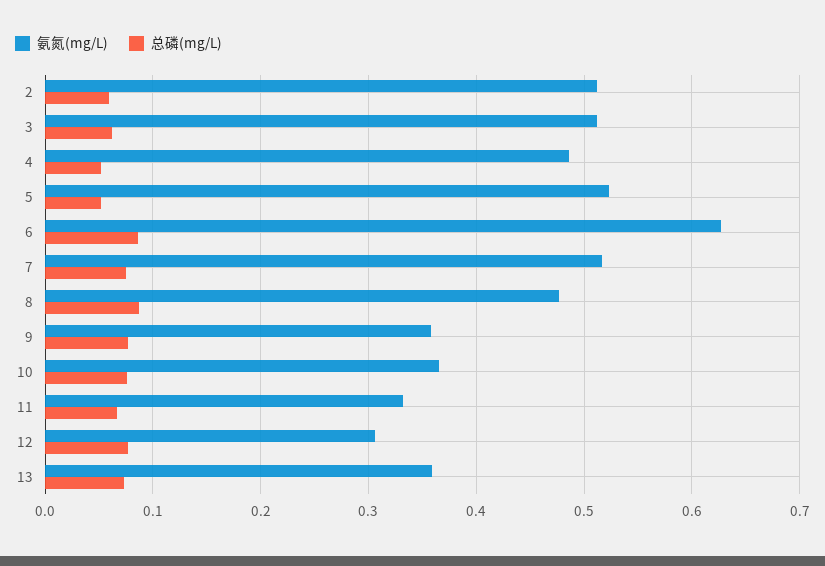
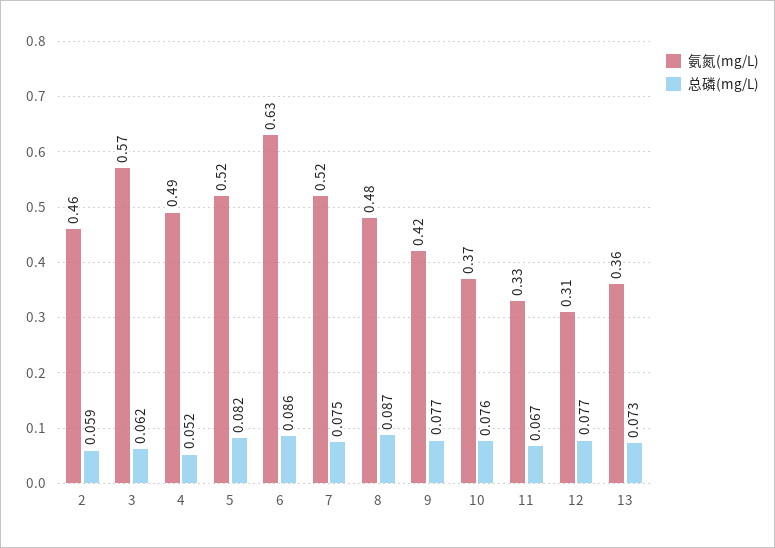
氨氮(mg/L), 2: 0.51 -> 0.46
氨氮(mg/L), 3: 0.51 -> 0.57
总磷(mg/L), 5: 0.05 -> 0.082
氨氮(mg/L), 9: 0.36 -> 0.42

